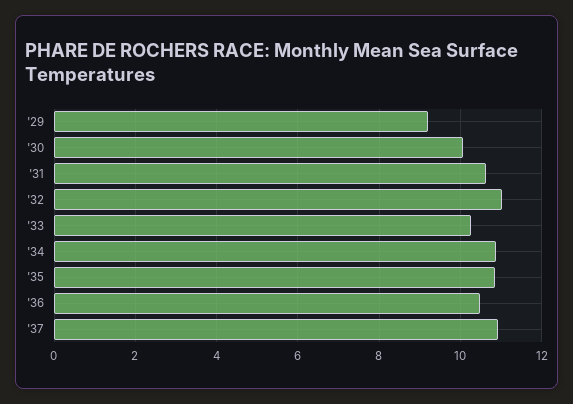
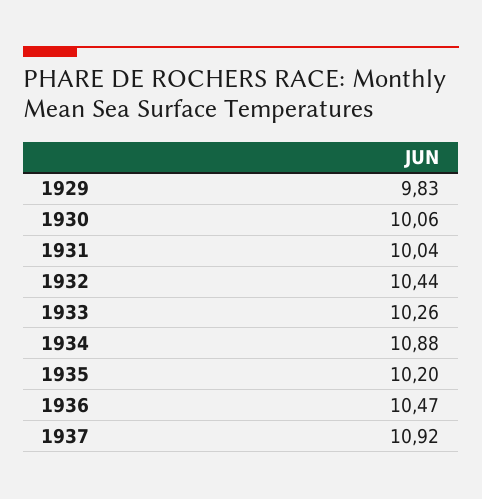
'29: 9.2 -> 9.83
'31: 10.6 -> 10.04
'32: 11 -> 10.44
'35: 10.8 -> 10.2

